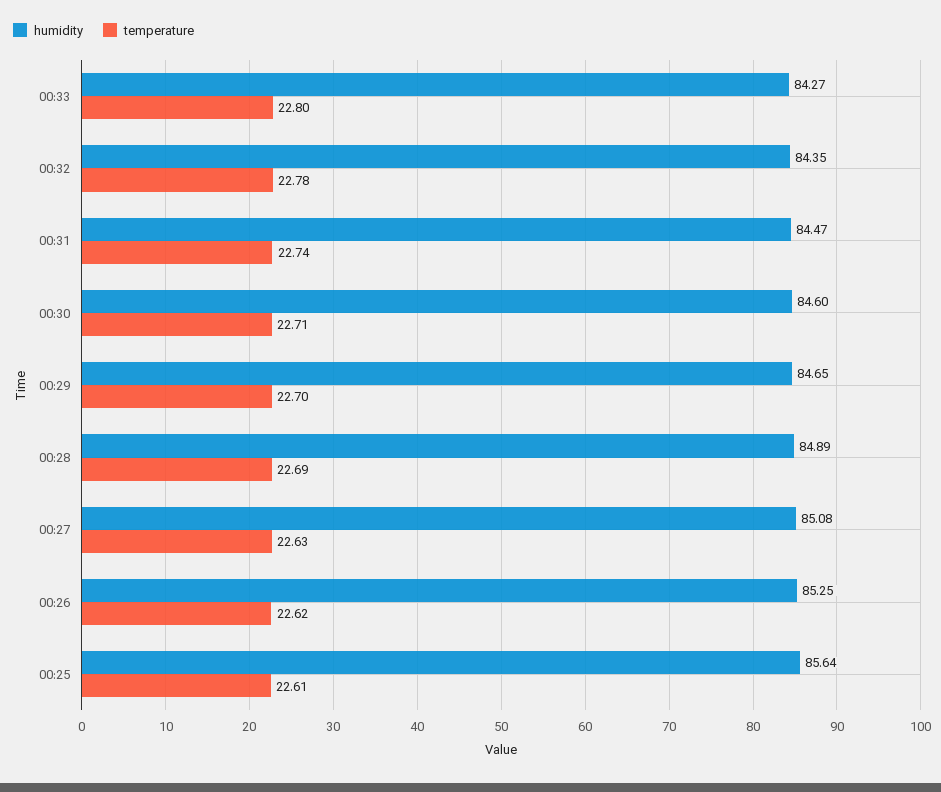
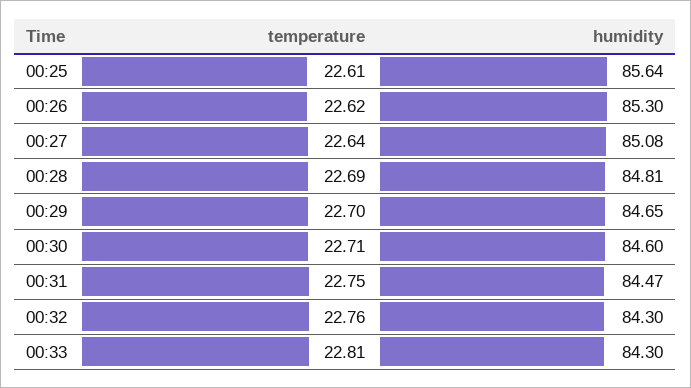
humidity, 00:33: 84.27 -> 84.3
temperature, 00:33: 22.8 -> 22.81
humidity, 00:32: 84.35 -> 84.3
temperature, 00:32: 22.78 -> 22.76
temperature, 00:31: 22.74 -> 22.75
humidity, 00:28: 84.89 -> 84.81
temperature, 00:27: 22.63 -> 22.64
humidity, 00:26: 85.25 -> 85.3

